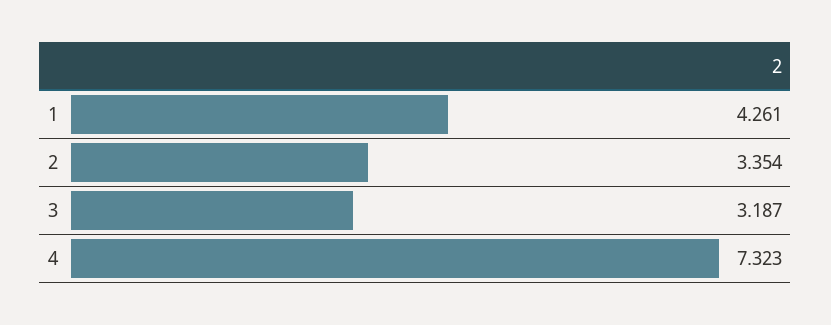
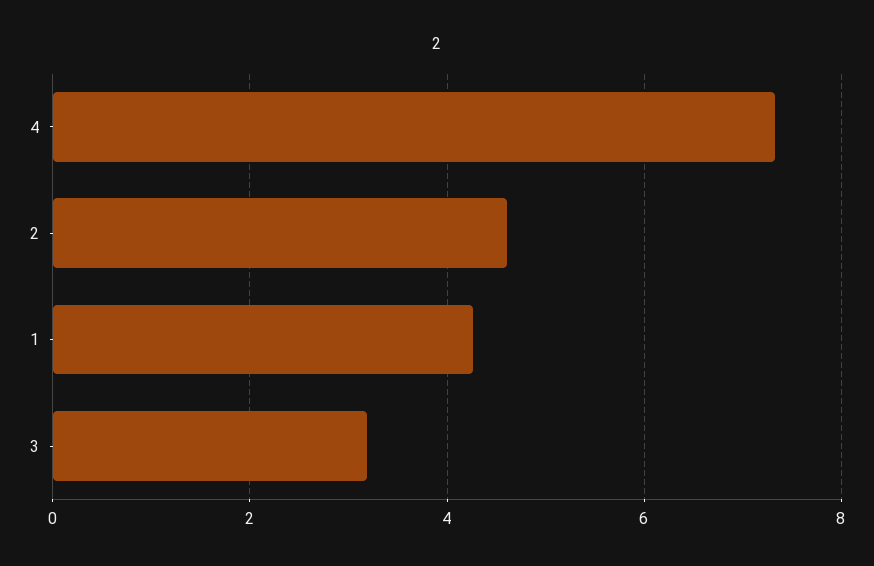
2: 3.354 -> 4.6

